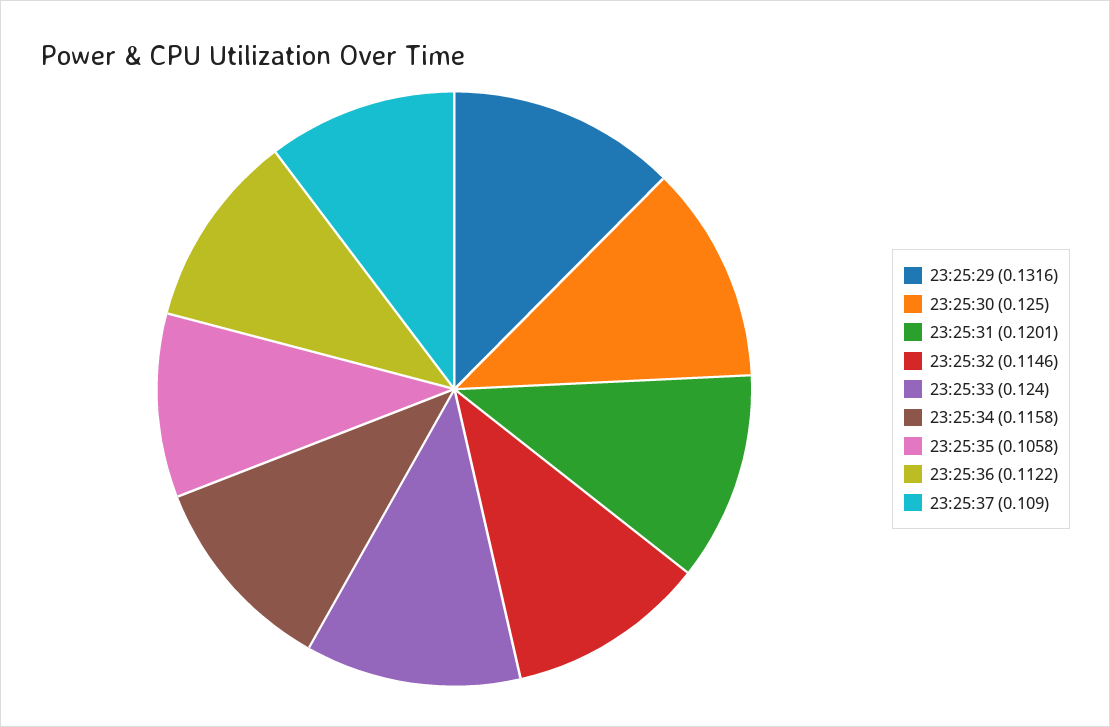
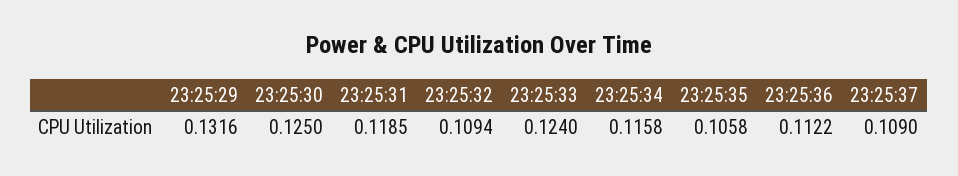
23:25:31: 0.1201 -> 0.1185
23:25:32: 0.1146 -> 0.1094

